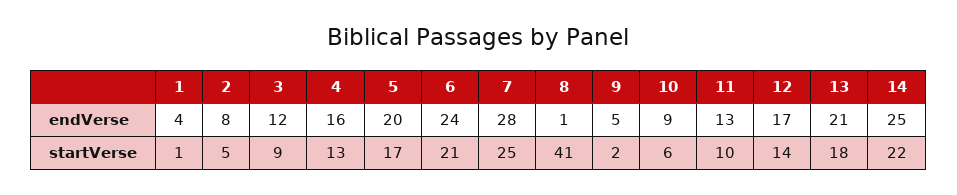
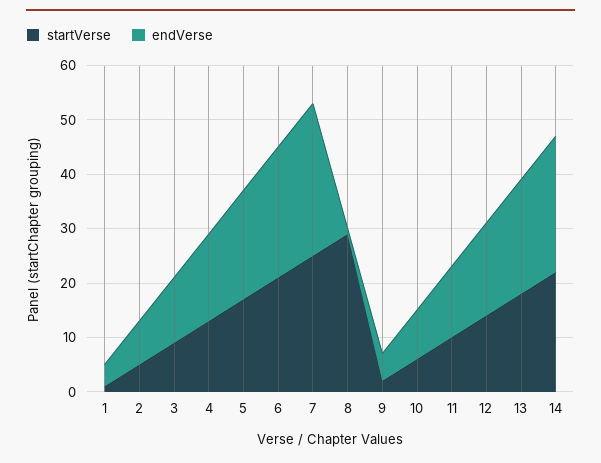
startVerse, 8: 41 -> 30

